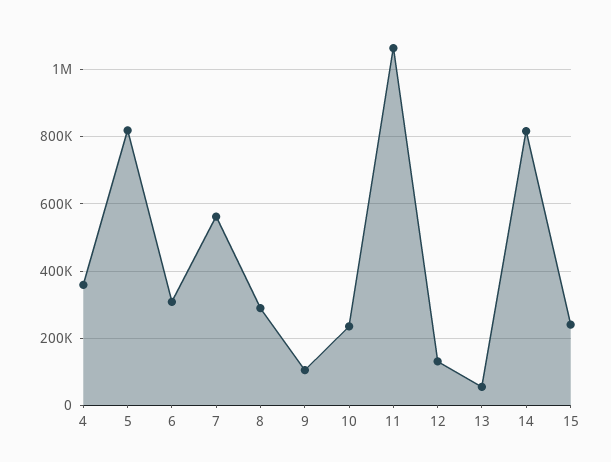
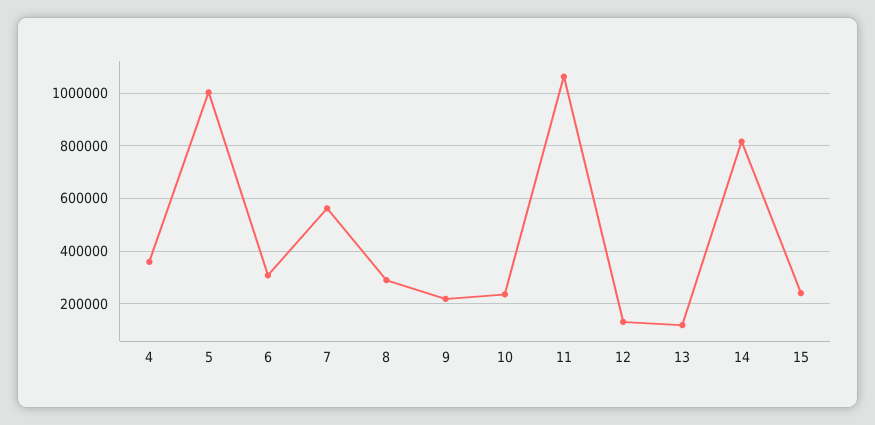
5: 820000 -> 1000000
9: 100000 -> 225000
13: 60000 -> 125000

